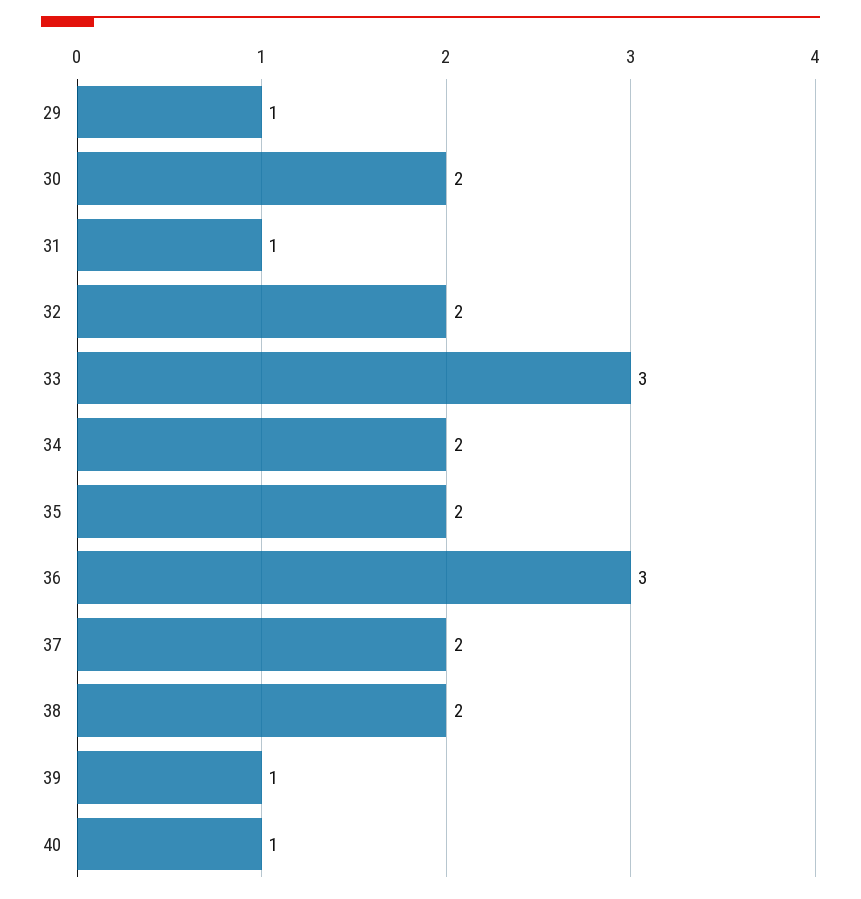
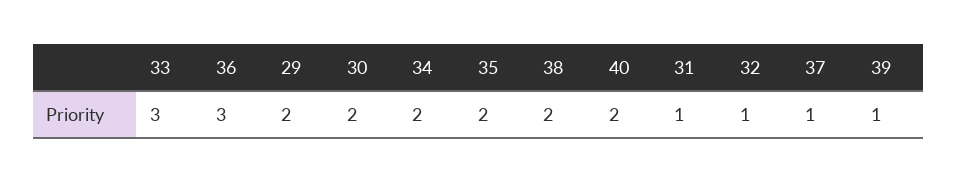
29: 1 -> 2
32: 2 -> 1
37: 2 -> 1
40: 1 -> 2

